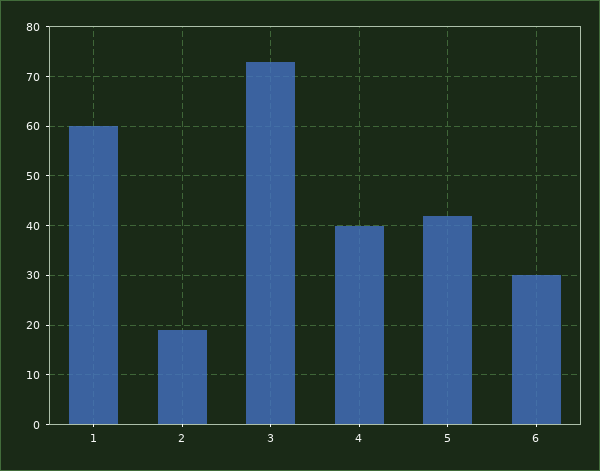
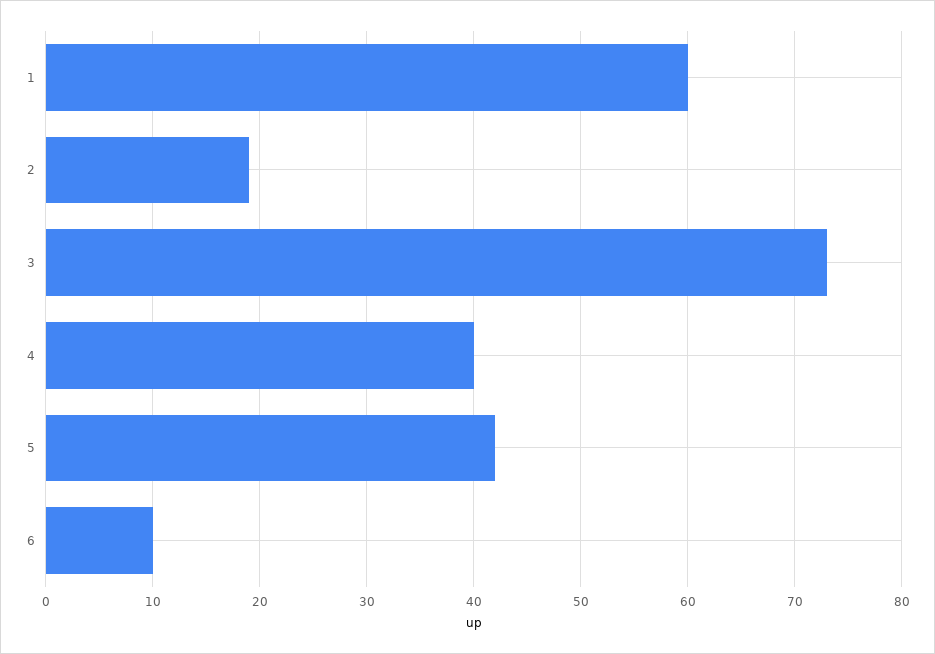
6: 30 -> 10

